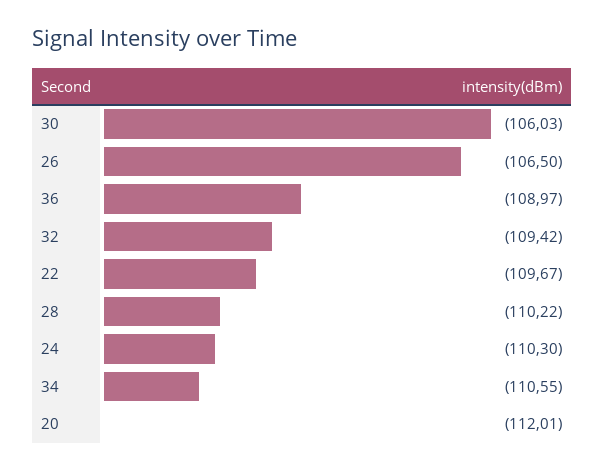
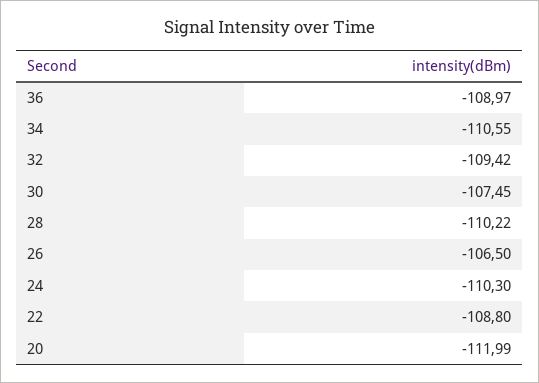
30: -106.03 -> -107.45
22: -109.67 -> -108.8
20: -112.01 -> -111.99

